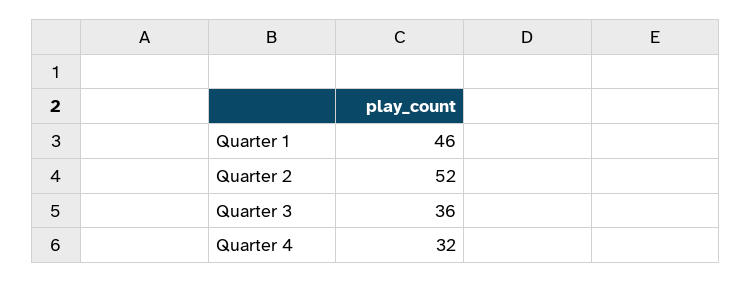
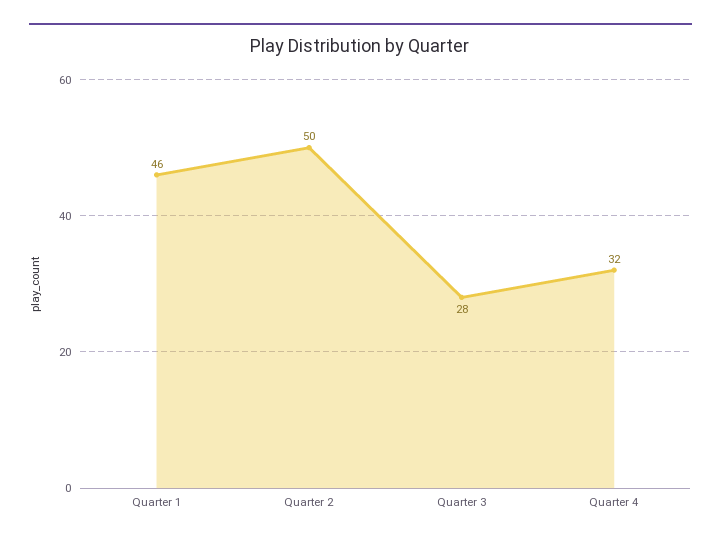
Quarter 2: 52 -> 50
Quarter 3: 36 -> 28

